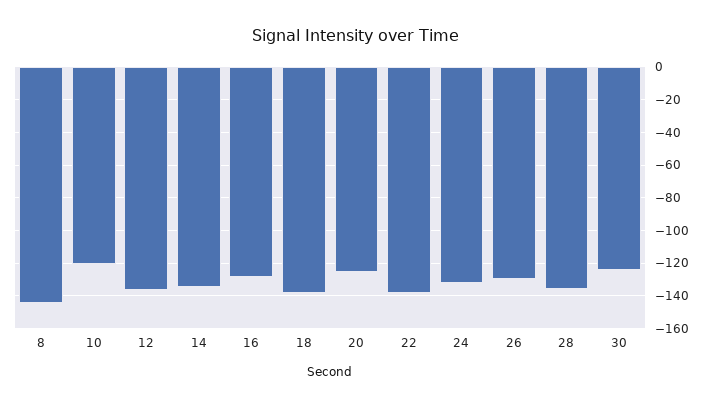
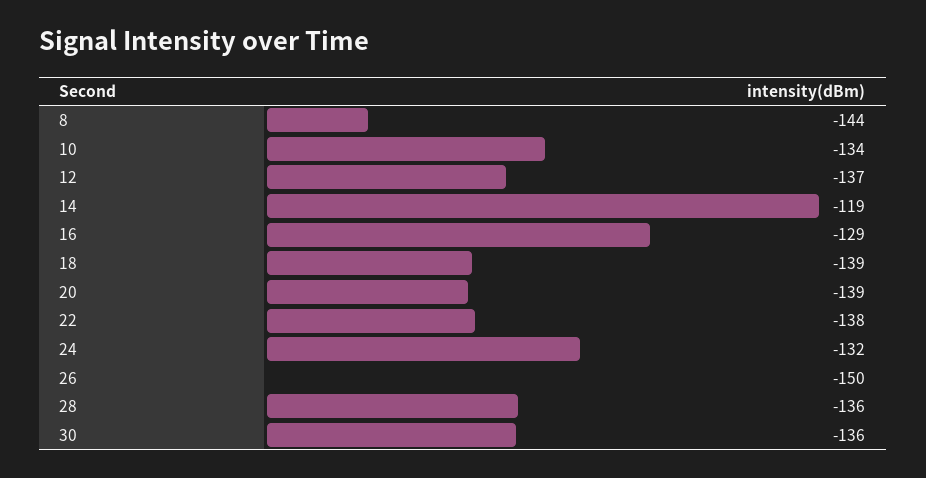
10: -120 -> -134
14: -135 -> -119
20: -125 -> -139
26: -130 -> -150
30: -125 -> -136

